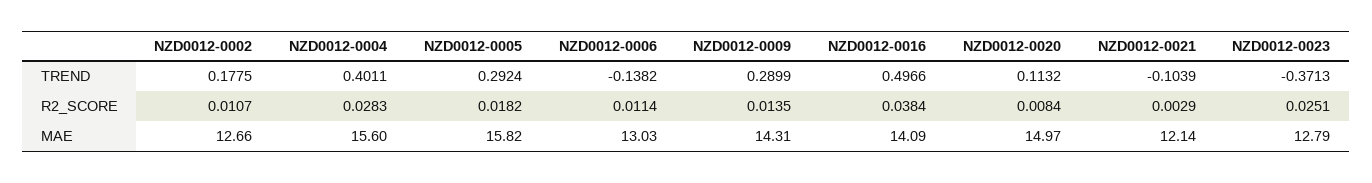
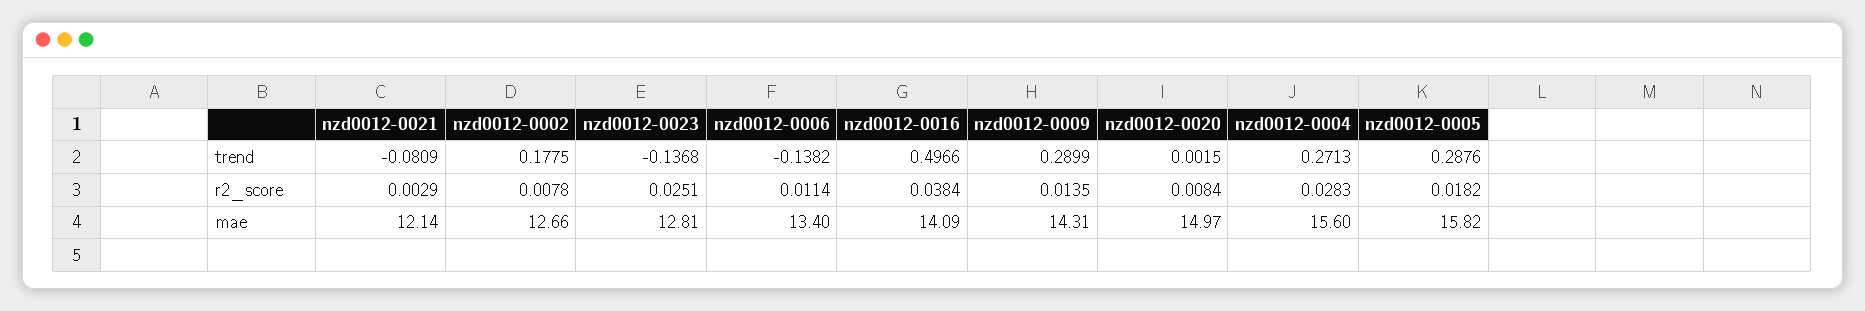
NZD0012-0004, TREND: 0.4011 -> 0.2713
NZD0012-0005, TREND: 0.2924 -> 0.2876
NZD0012-0020, TREND: 0.1132 -> 0.0015
NZD0012-0021, TREND: -0.1039 -> -0.0809
NZD0012-0023, TREND: -0.3713 -> -0.1368
NZD0012-0002, R2_SCORE: 0.0107 -> 0.0078
NZD0012-0006, MAE: 13.03 -> 13.4
NZD0012-0023, MAE: 12.79 -> 12.81

